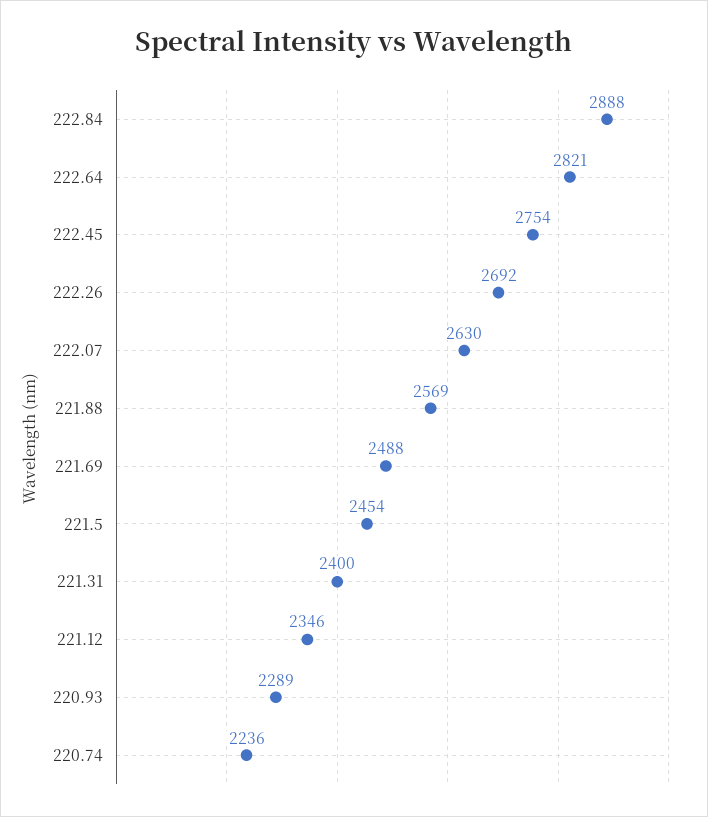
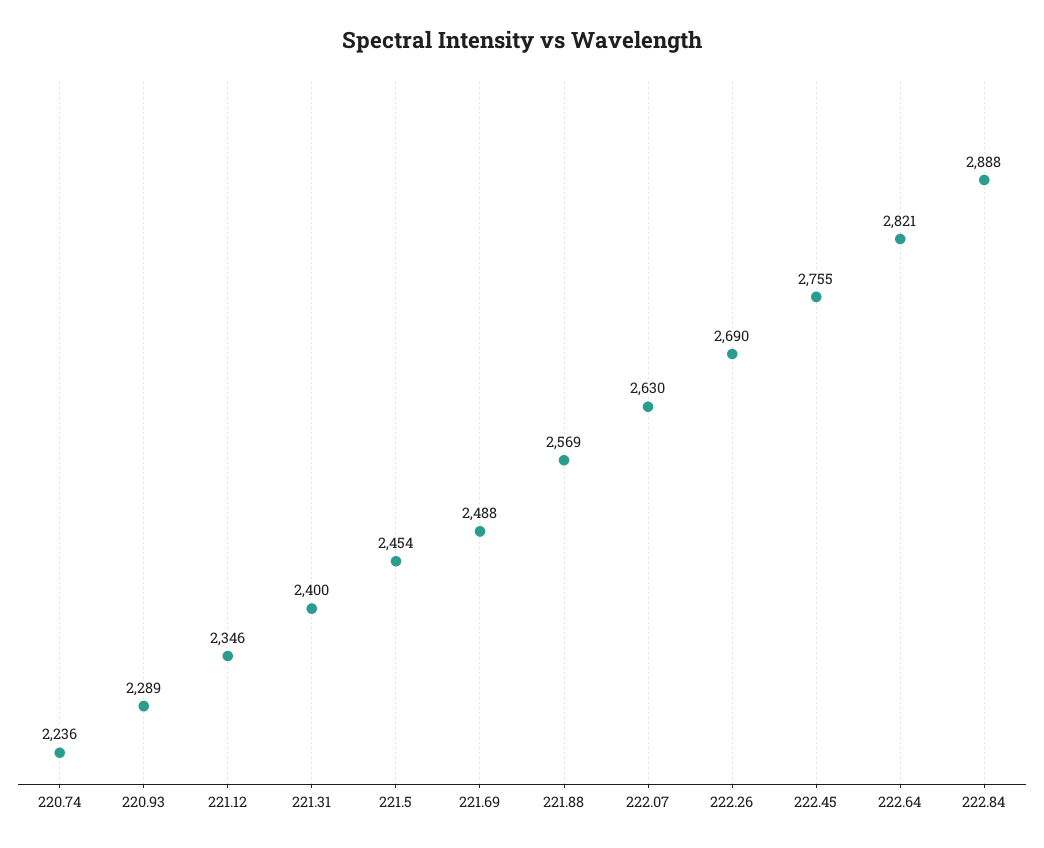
222.45: 2754 -> 2755
222.26: 2692 -> 2690

